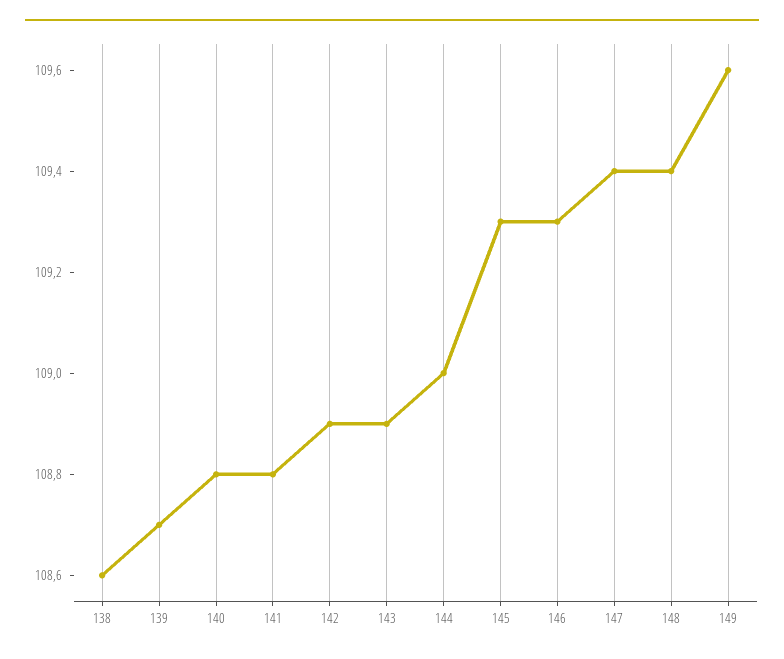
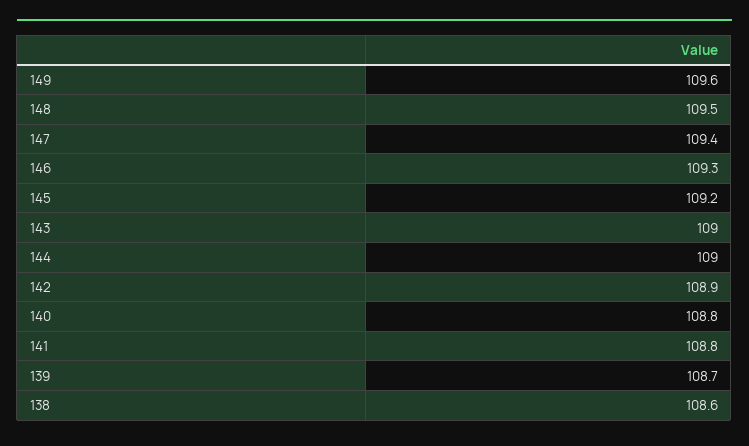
143: 108.9 -> 109
145: 109.3 -> 109.2
148: 109.4 -> 109.5

